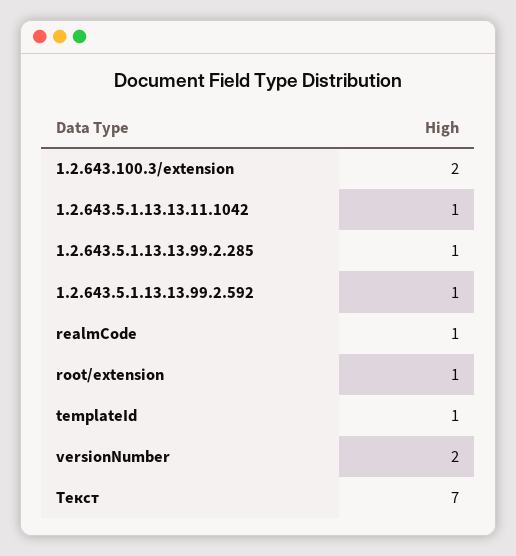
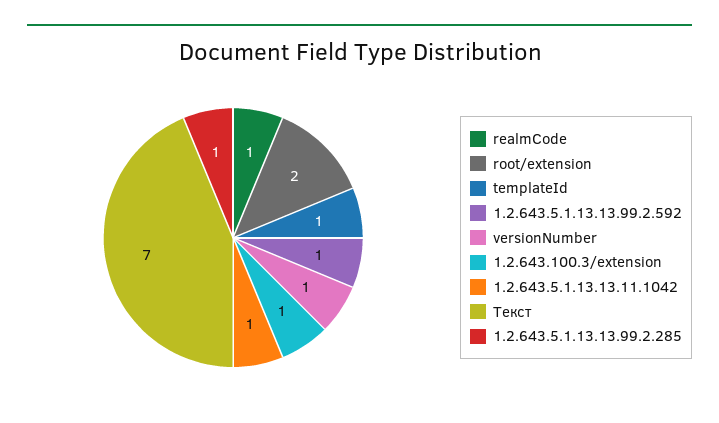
1.2.643.100.3/extension: 2 -> 1
root/extension: 1 -> 2
versionNumber: 2 -> 1

